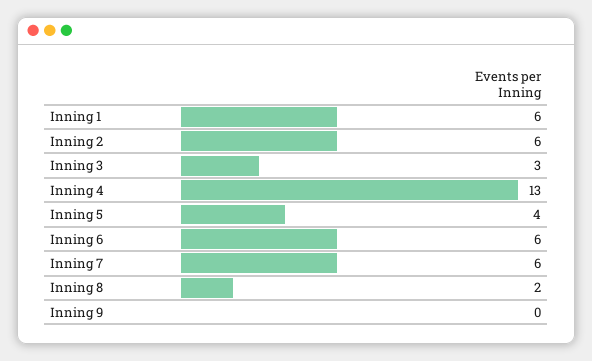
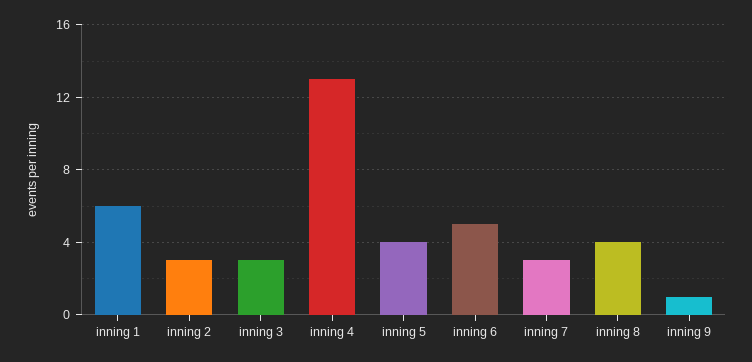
Inning 2: 6 -> 3
Inning 6: 6 -> 5
Inning 7: 6 -> 3
Inning 8: 2 -> 4
Inning 9: 0 -> 1

